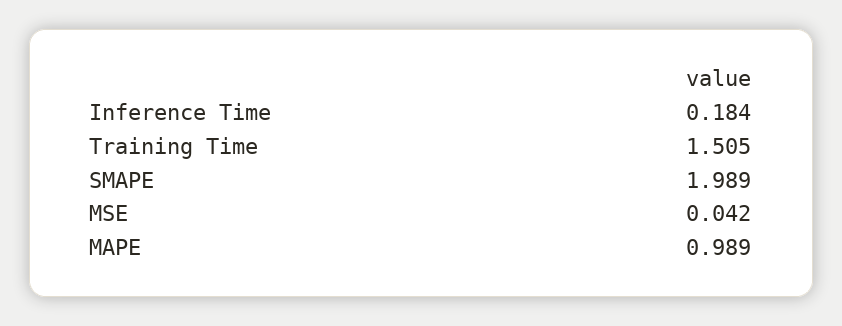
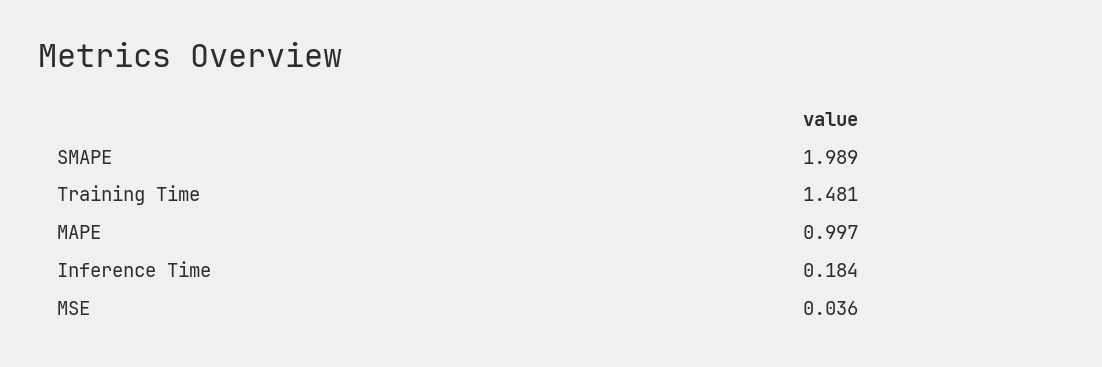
Training Time: 1.505 -> 1.481
MSE: 0.042 -> 0.036
MAPE: 0.989 -> 0.997

